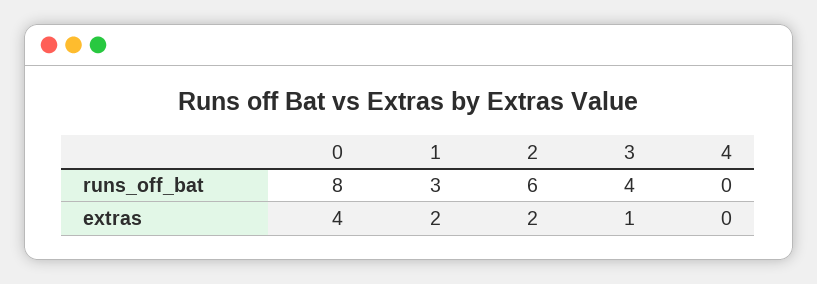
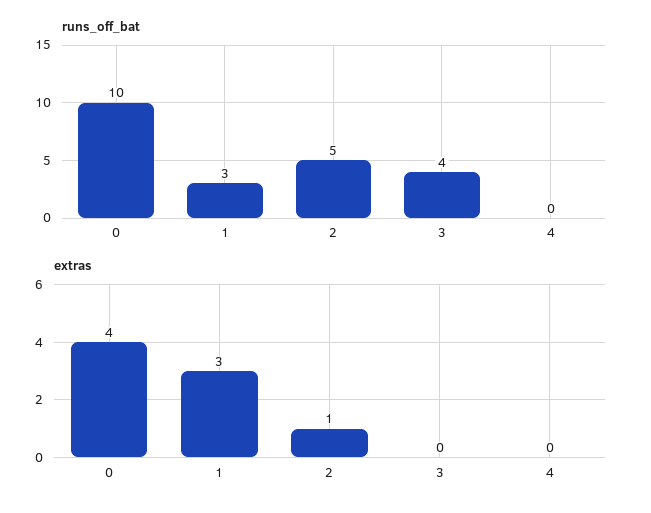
runs_off_bat, 0: 8 -> 10
runs_off_bat, 2: 6 -> 5
extras, 1: 2 -> 3
extras, 2: 2 -> 1
extras, 3: 1 -> 0

